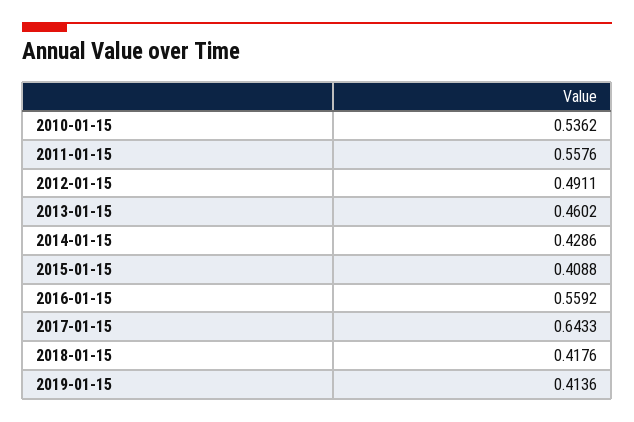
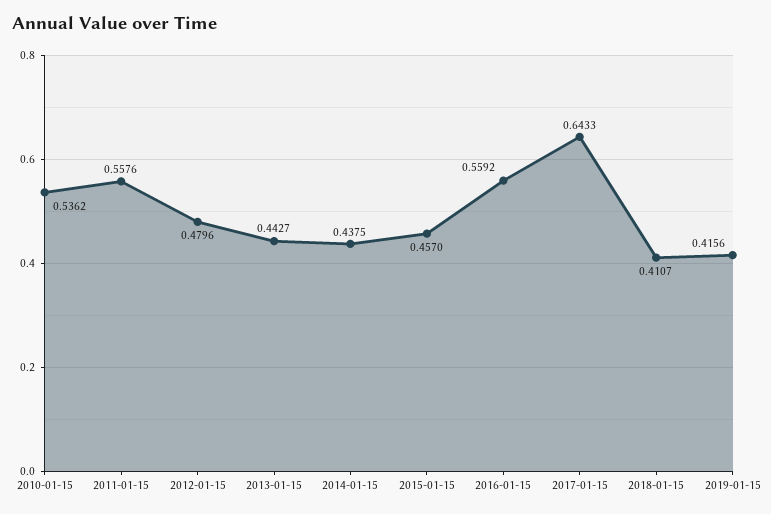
2012-01-15: 0.4911 -> 0.4796
2013-01-15: 0.4602 -> 0.4427
2014-01-15: 0.4286 -> 0.4375
2015-01-15: 0.4088 -> 0.457
2018-01-15: 0.4176 -> 0.4107
2019-01-15: 0.4136 -> 0.4156

